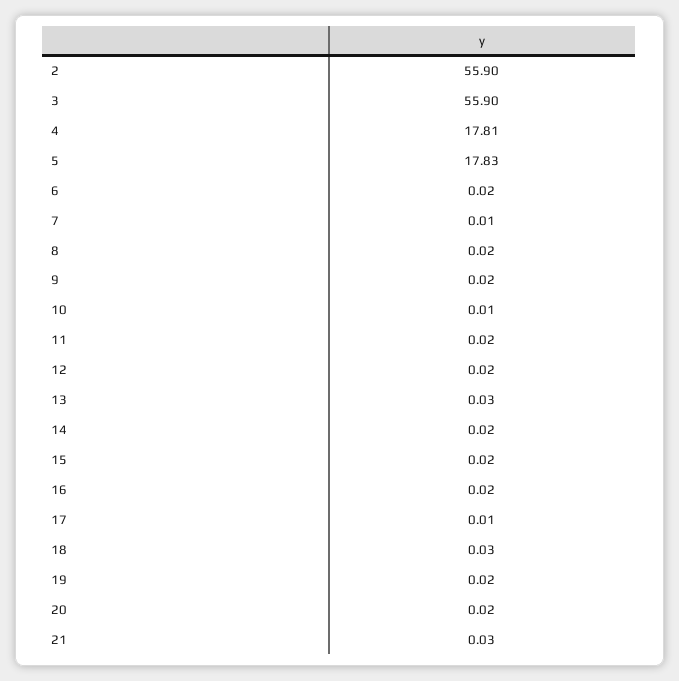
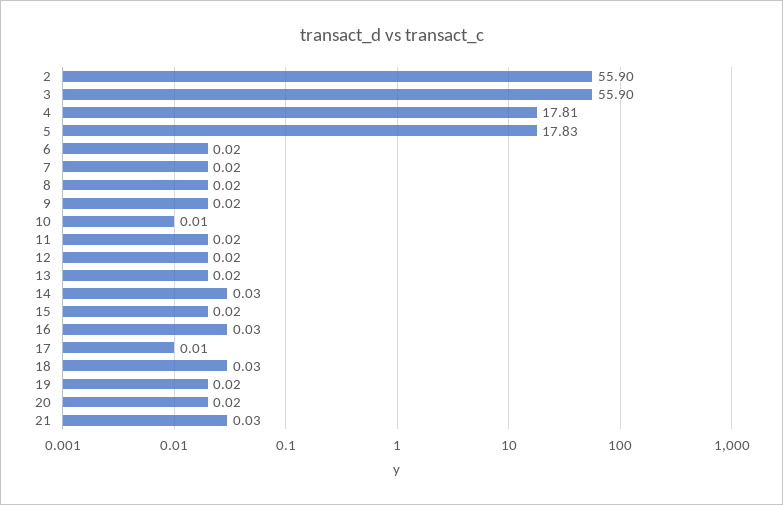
7: 0.01 -> 0.02
13: 0.03 -> 0.02
14: 0.02 -> 0.03
16: 0.02 -> 0.03

